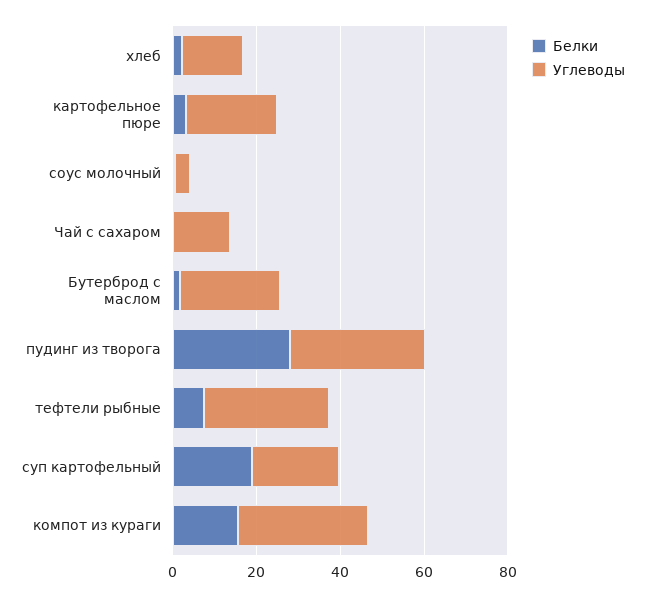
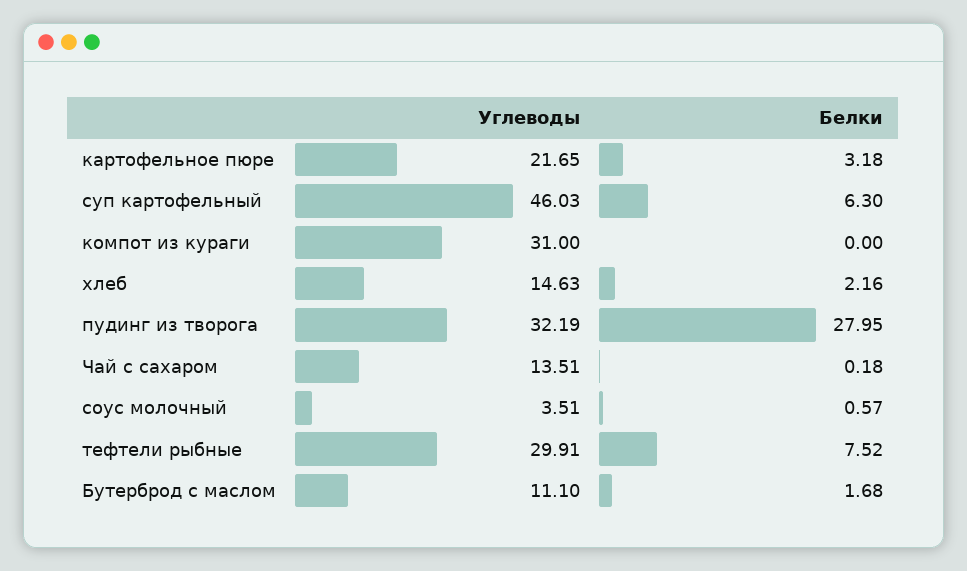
Углеводы, Бутерброд с маслом: 25 -> 11.1
Белки, суп картофельный: 20 -> 6.3
Углеводы, суп картофельный: 20 -> 46.03
Белки, компот из кураги: 15 -> 0

